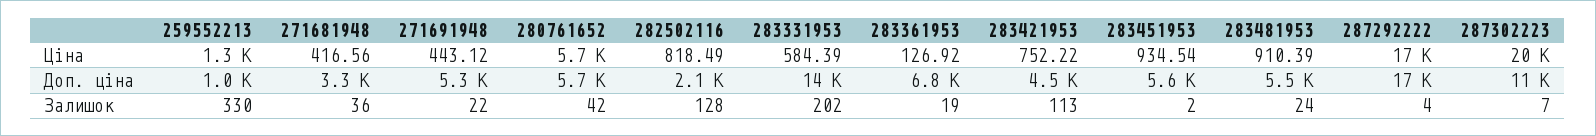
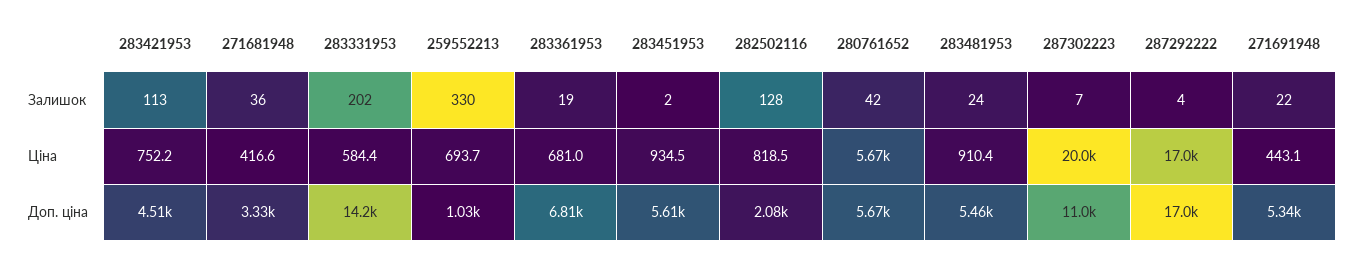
259552213, Ціна: 1300 -> 693.7
283361953, Ціна: 126.92 -> 681

